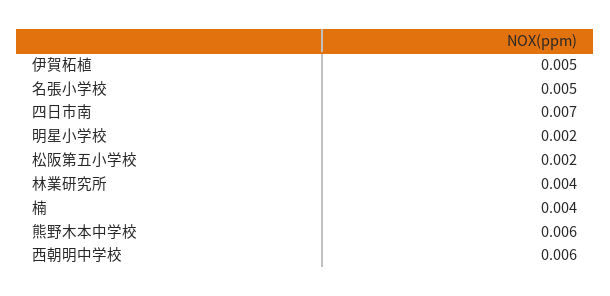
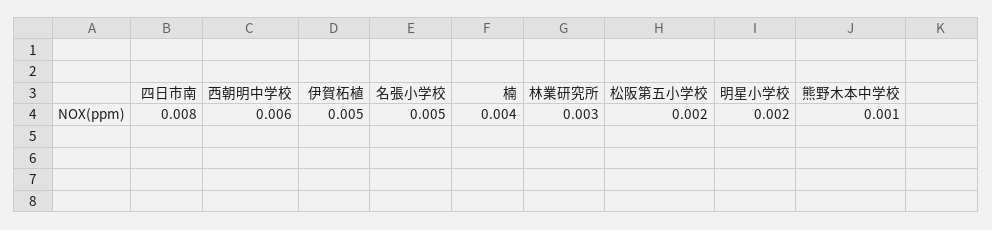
四日市南: 0.007 -> 0.008
林業研究所: 0.004 -> 0.003
熊野木本中学校: 0.006 -> 0.001

